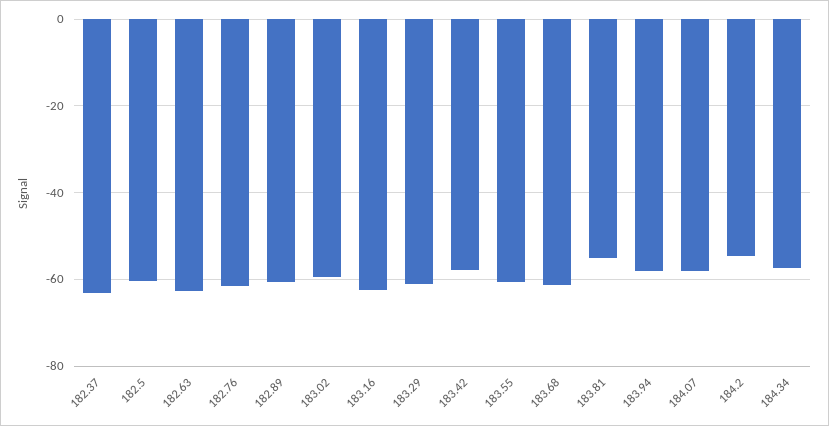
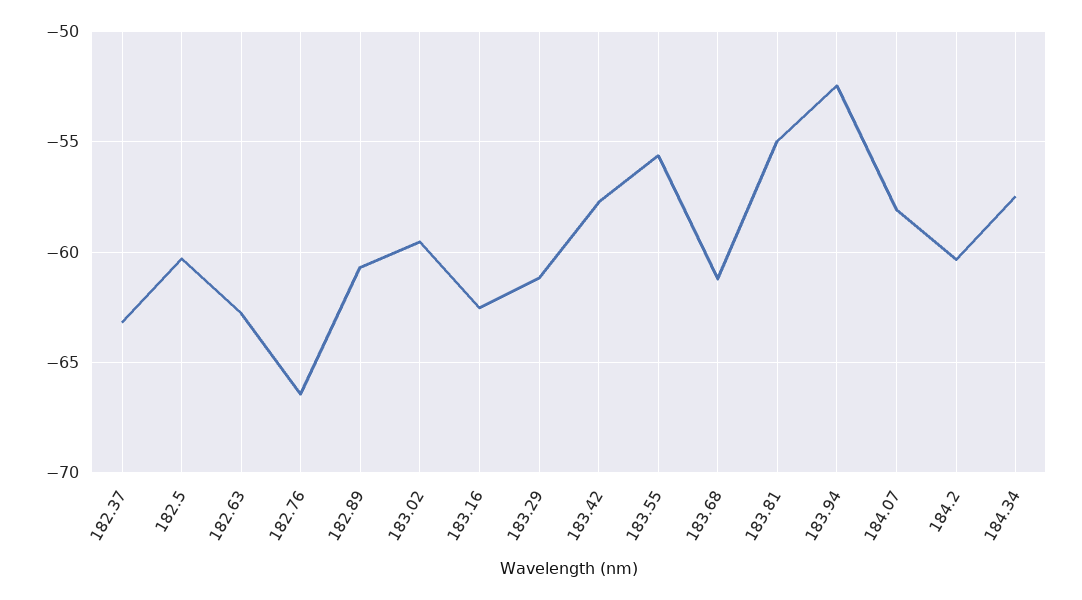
182.76: -62 -> -66.5
183.55: -60 -> -55.5
183.94: -58 -> -52.5
184.2: -54 -> -60.5

